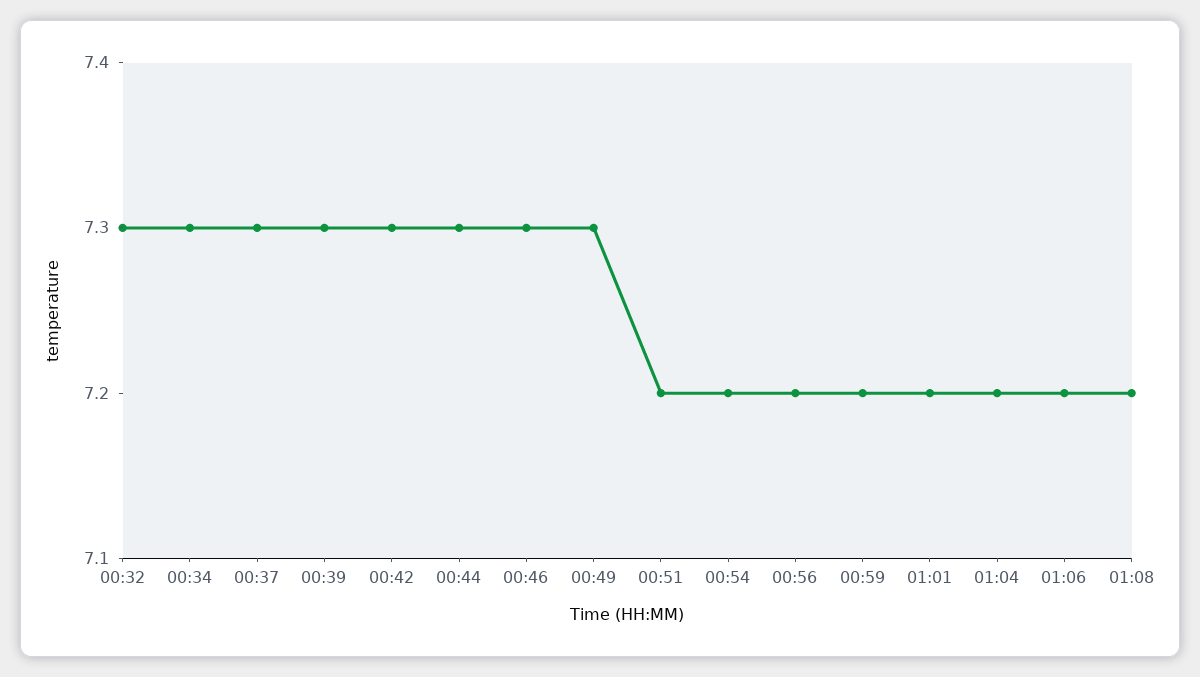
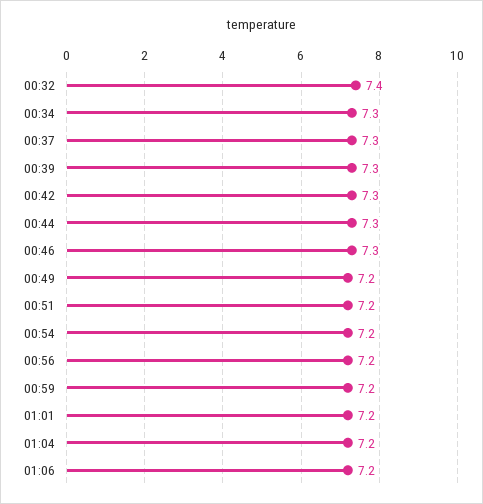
00:32: 7.3 -> 7.4
00:49: 7.3 -> 7.2
01:08: 7.2 -> none

